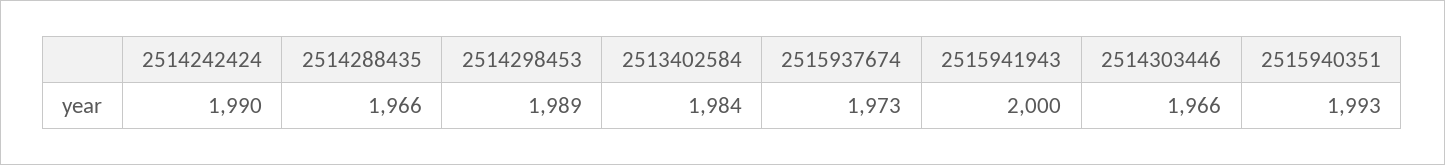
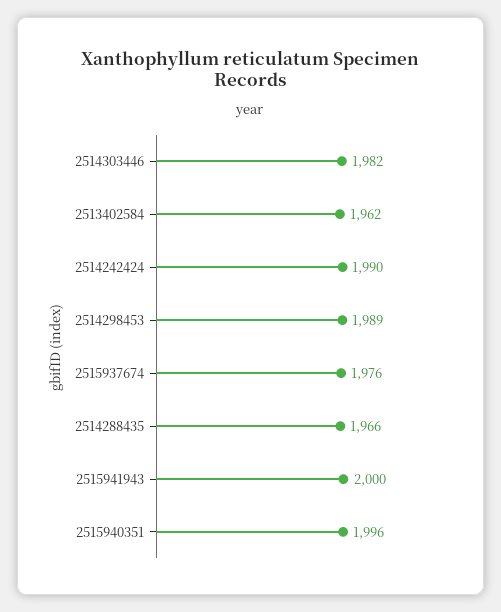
2513402584: 1984 -> 1962
2515937674: 1973 -> 1976
2514303446: 1966 -> 1982
2515940351: 1993 -> 1996

